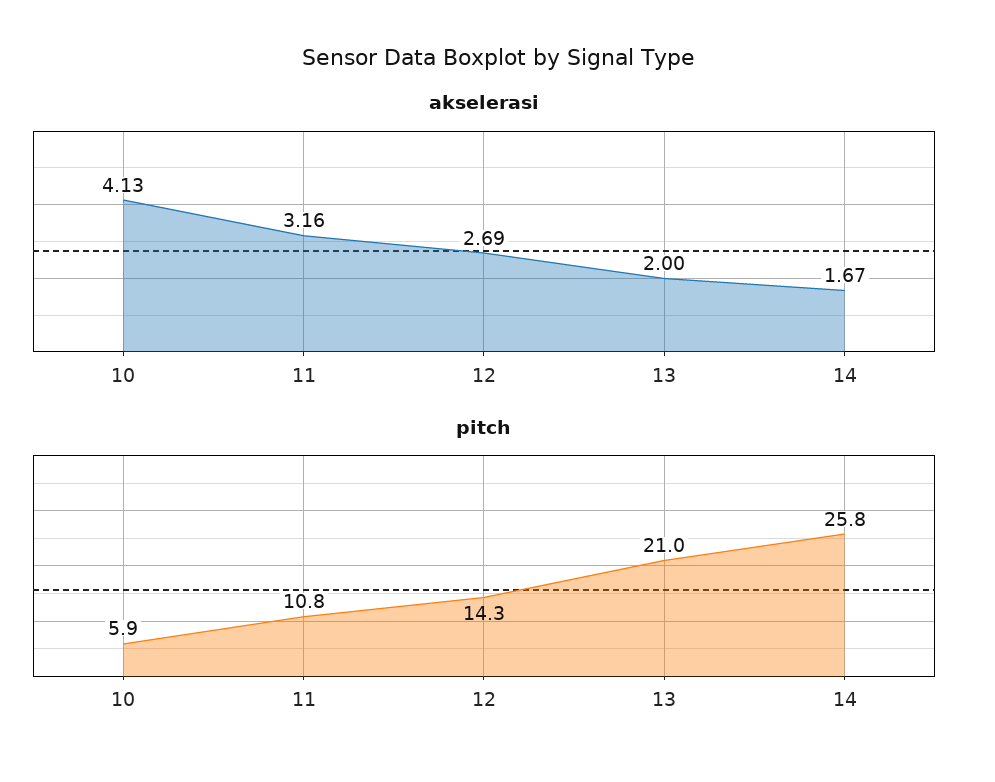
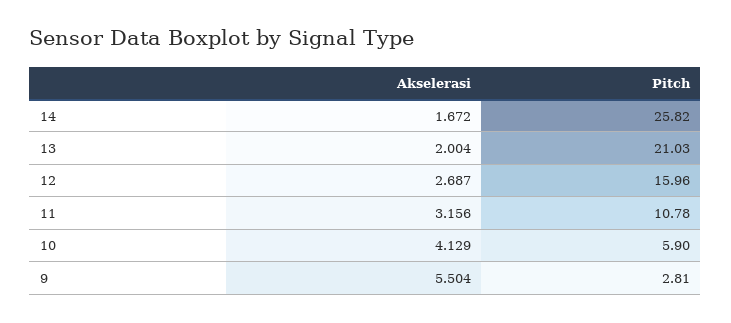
pitch, 12: 14.3 -> 15.96
akselerasi, 9: none -> 5.504
pitch, 9: none -> 2.81

